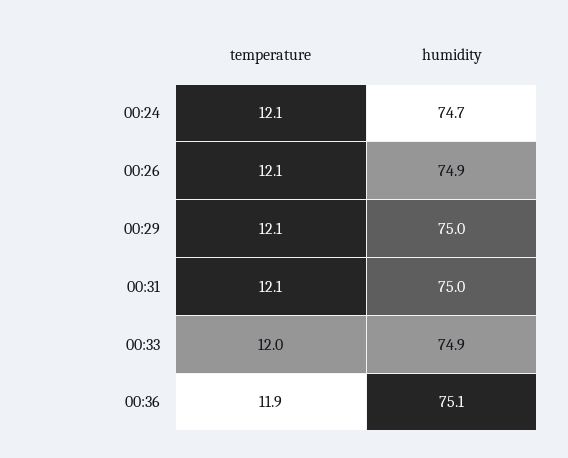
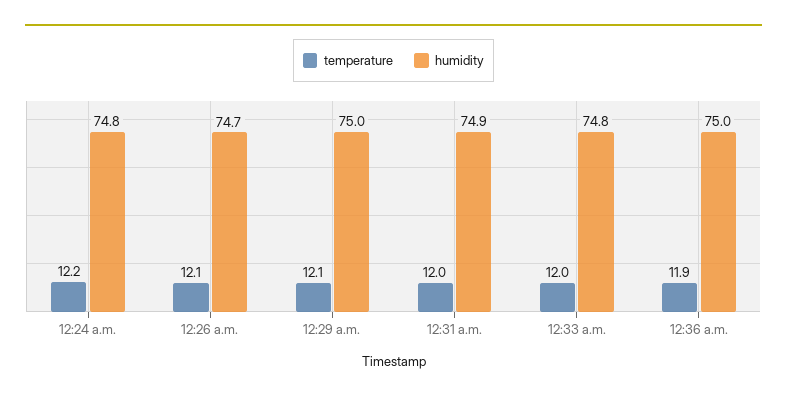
temperature, 00:24: 12.1 -> 12.2
humidity, 00:24: 74.7 -> 74.8
humidity, 00:26: 74.9 -> 74.7
temperature, 00:31: 12.1 -> 12
humidity, 00:31: 75 -> 74.9
humidity, 00:33: 74.9 -> 74.8
humidity, 00:36: 75.1 -> 75

